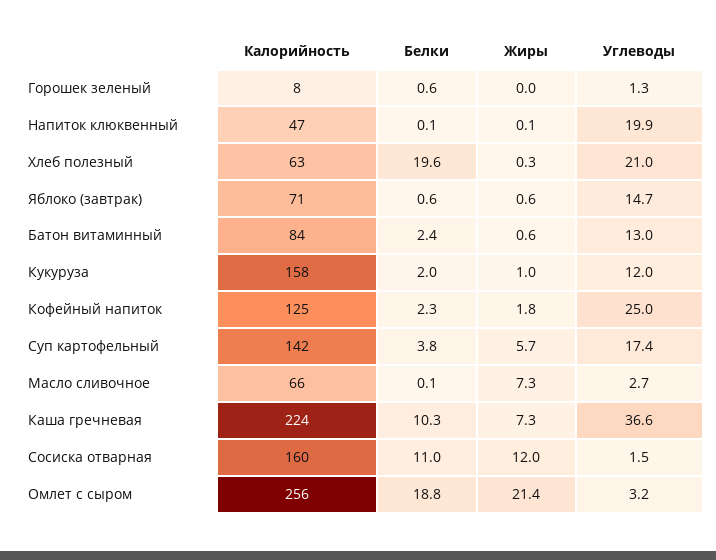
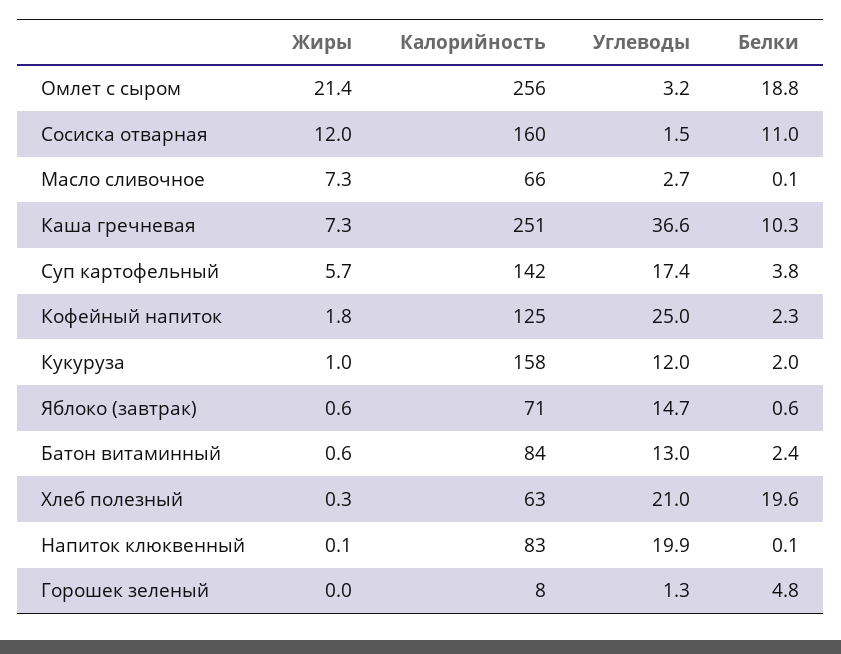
Белки, Горошек зеленый: 0.6 -> 4.8
Калорийность, Напиток клюквенный: 47 -> 83
Калорийность, Каша гречневая: 224 -> 251

